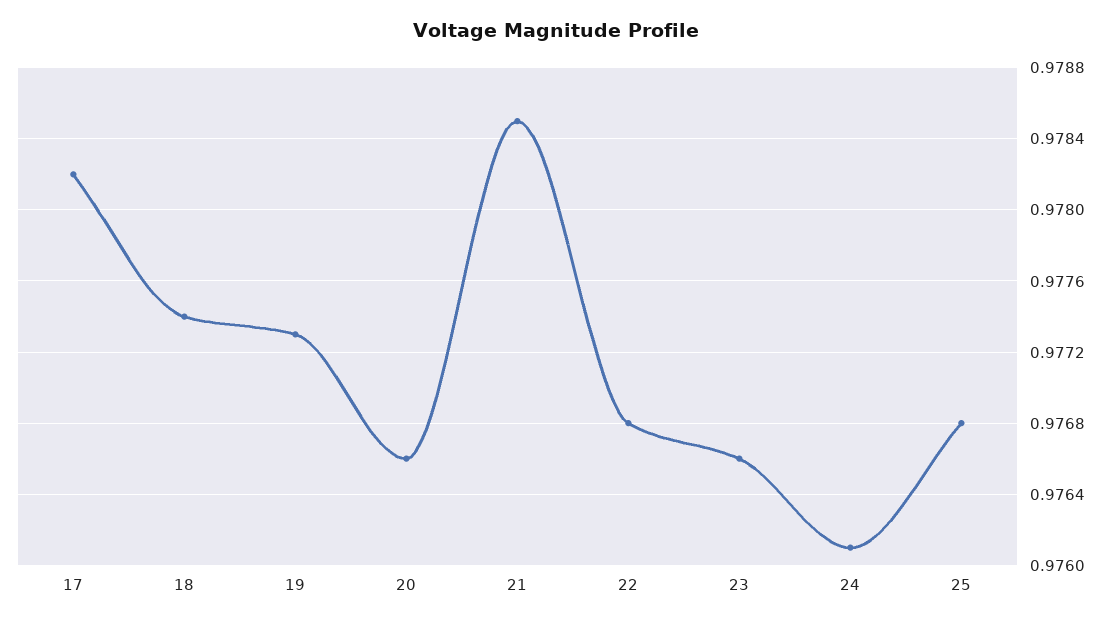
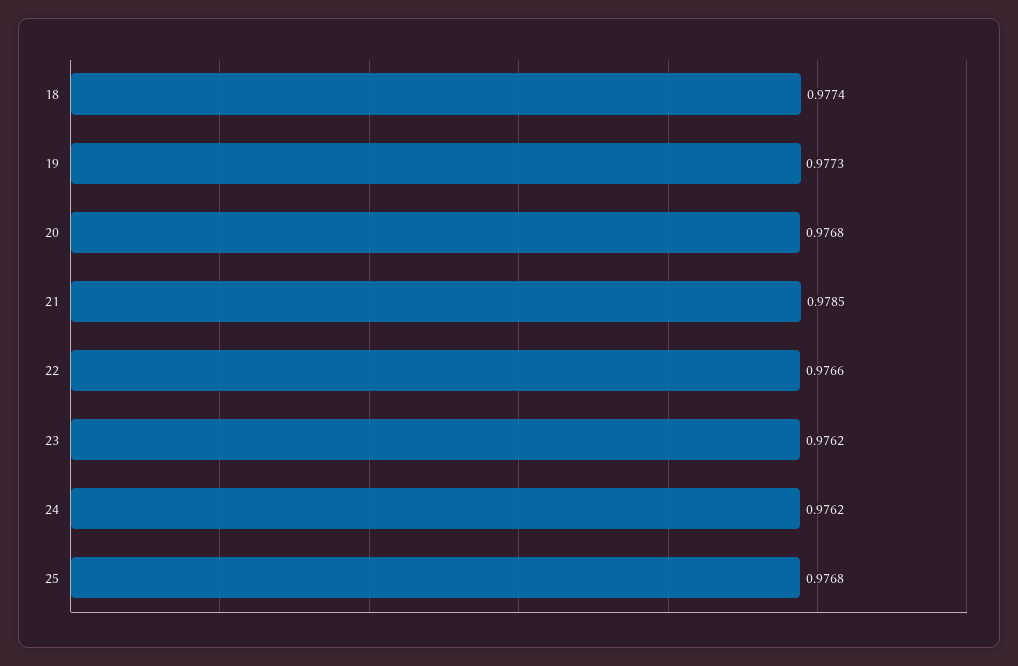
17: 0.9782 -> none
20: 0.9766 -> 0.9768
22: 0.9768 -> 0.9766
23: 0.9766 -> 0.9762
24: 0.9761 -> 0.9762

